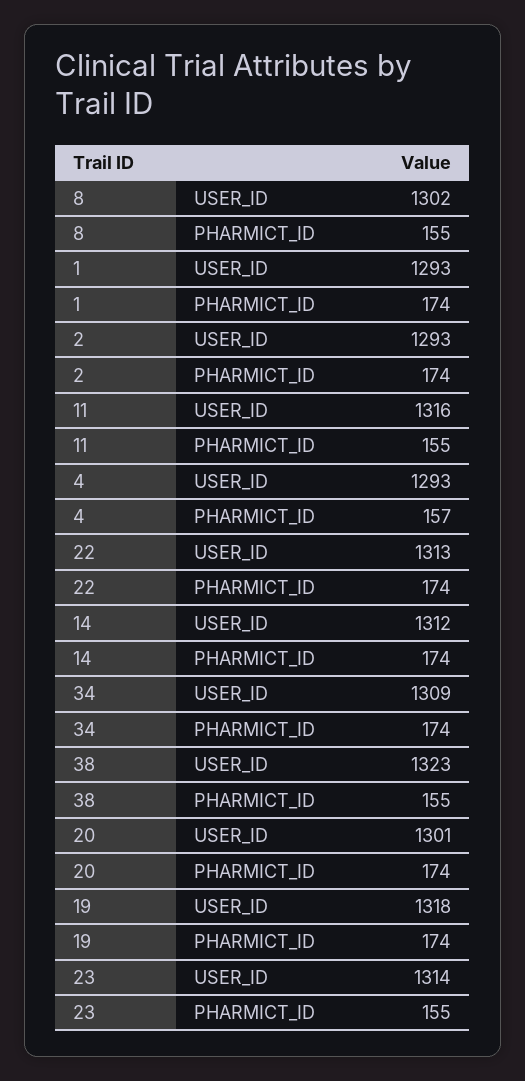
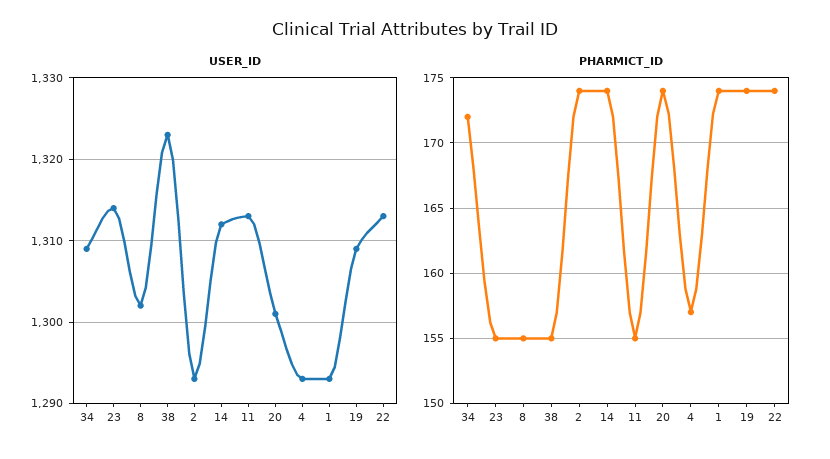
USER_ID, 11: 1316 -> 1313
PHARMICT_ID, 34: 174 -> 172
USER_ID, 19: 1318 -> 1309

